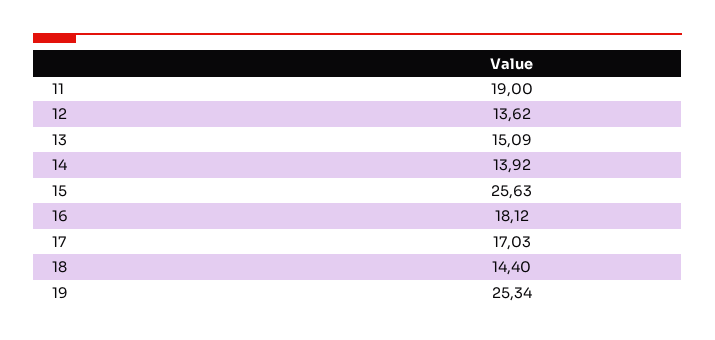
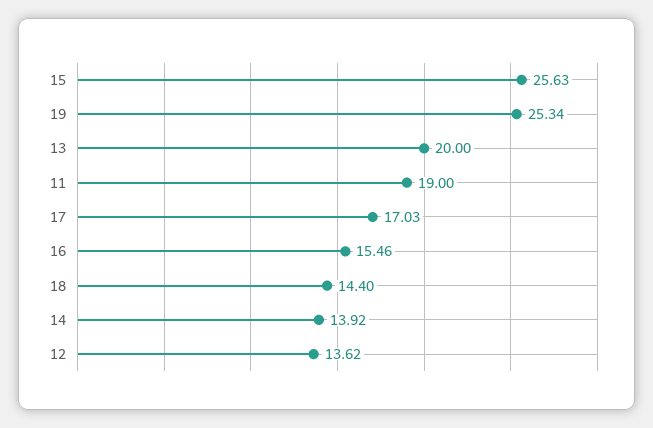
13: 15.09 -> 20
16: 18.12 -> 15.46

